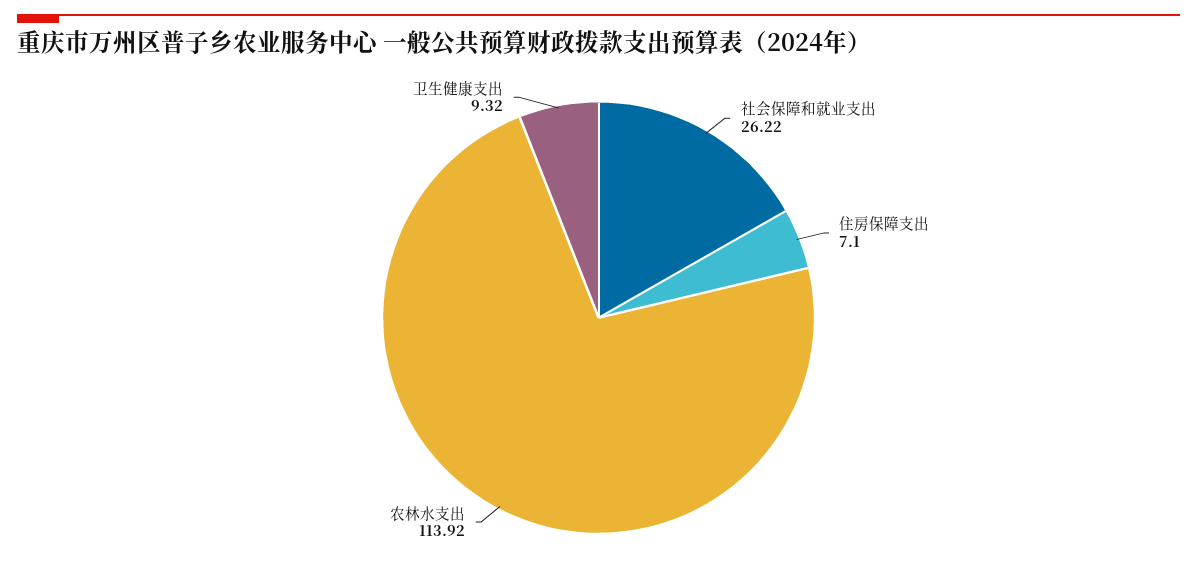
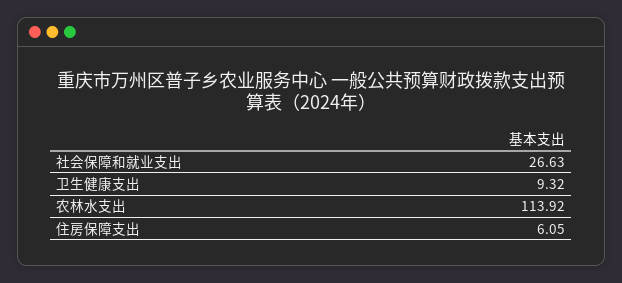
社会保障和就业支出: 26.22 -> 26.63
住房保障支出: 7.1 -> 6.05

